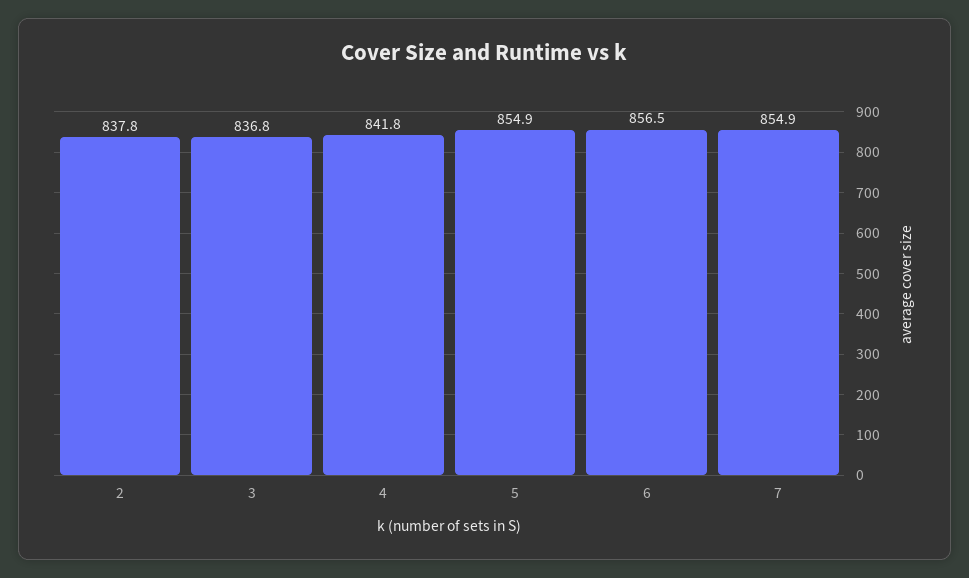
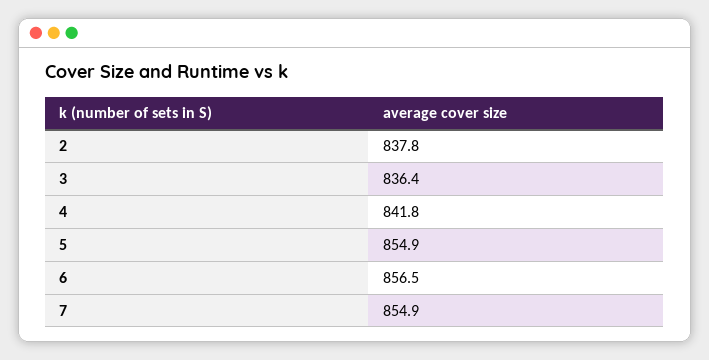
3: 836.8 -> 836.4

